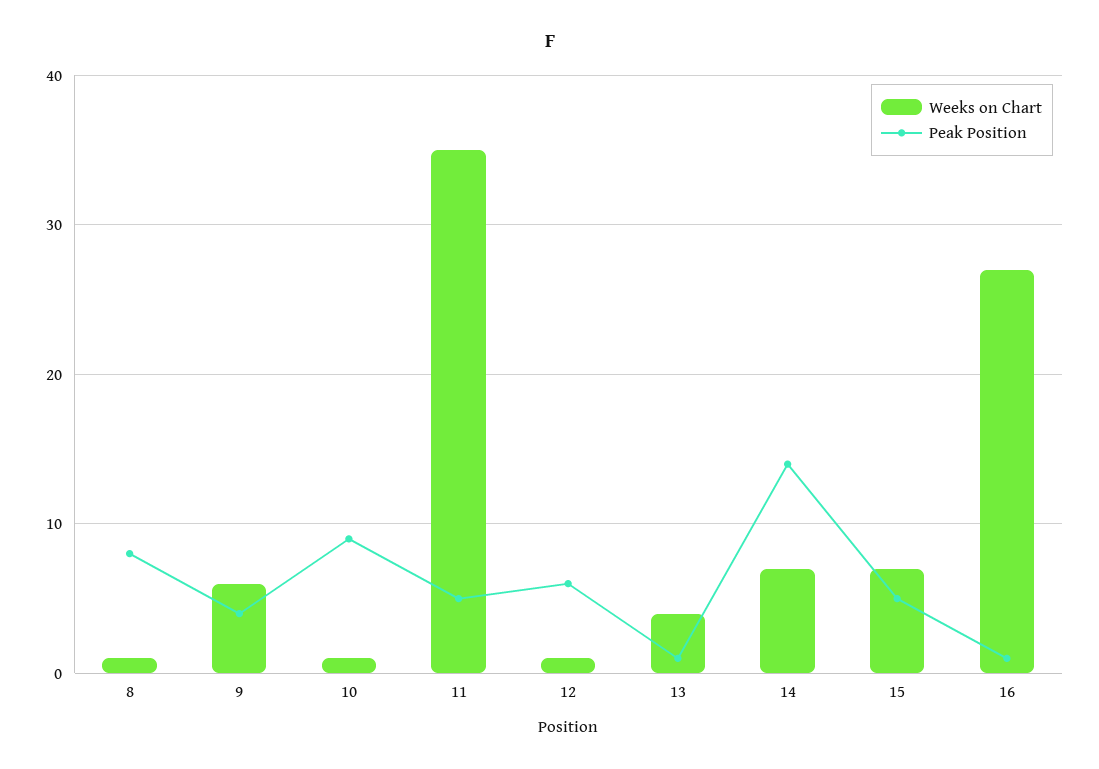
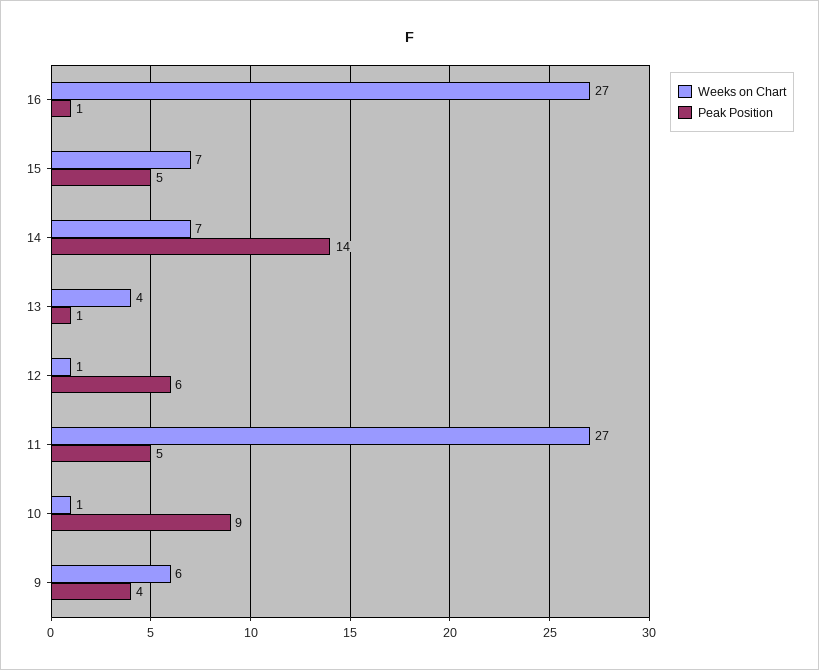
Weeks on Chart, 8: 1 -> none
Peak Position, 8: 8 -> none
Weeks on Chart, 11: 35 -> 27

